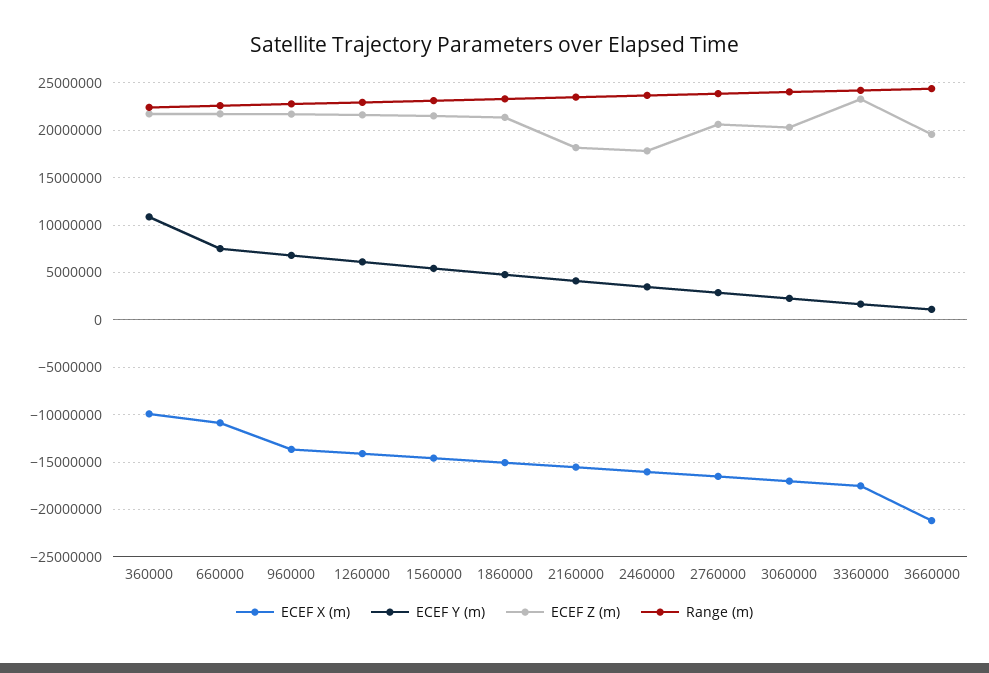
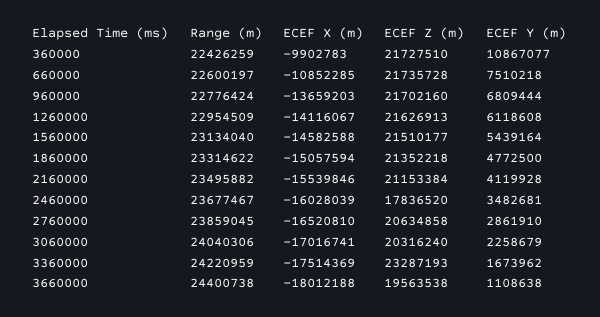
ECEF Z (m), 2160000: 18000000 -> 21153384
ECEF X (m), 3660000: -21000000 -> -18012188

